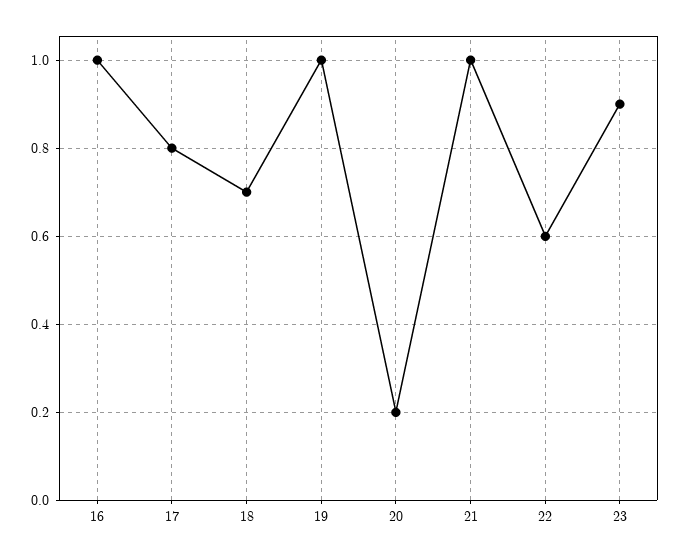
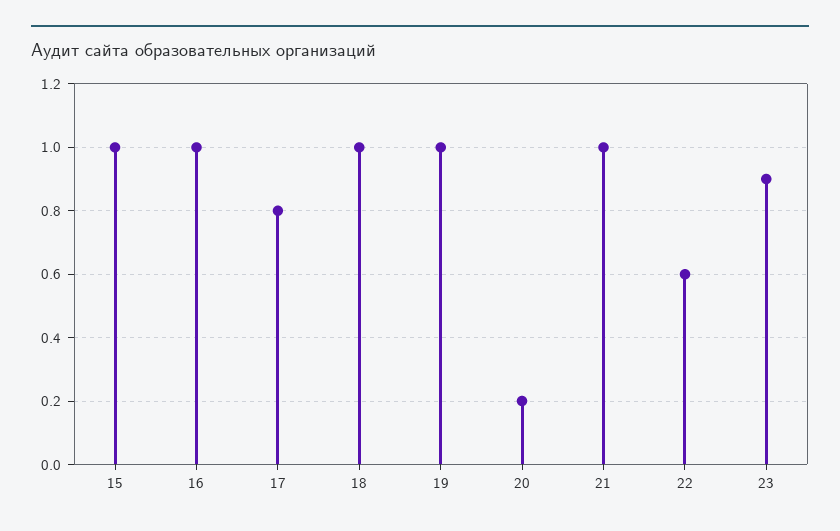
18: 0.7 -> 1
15: none -> 1

